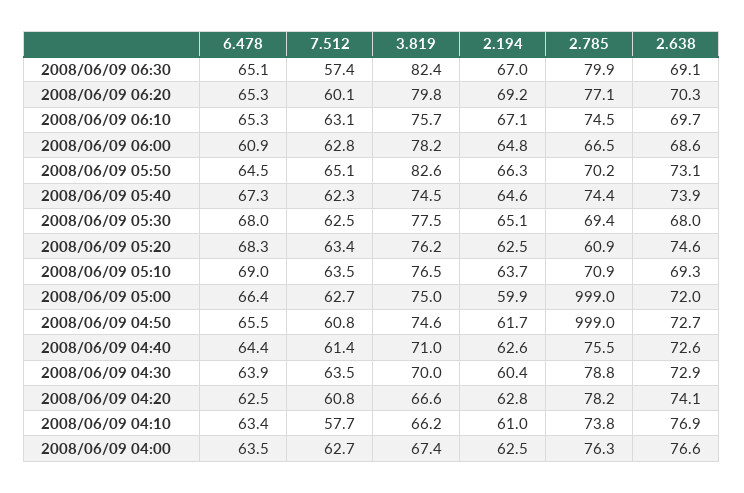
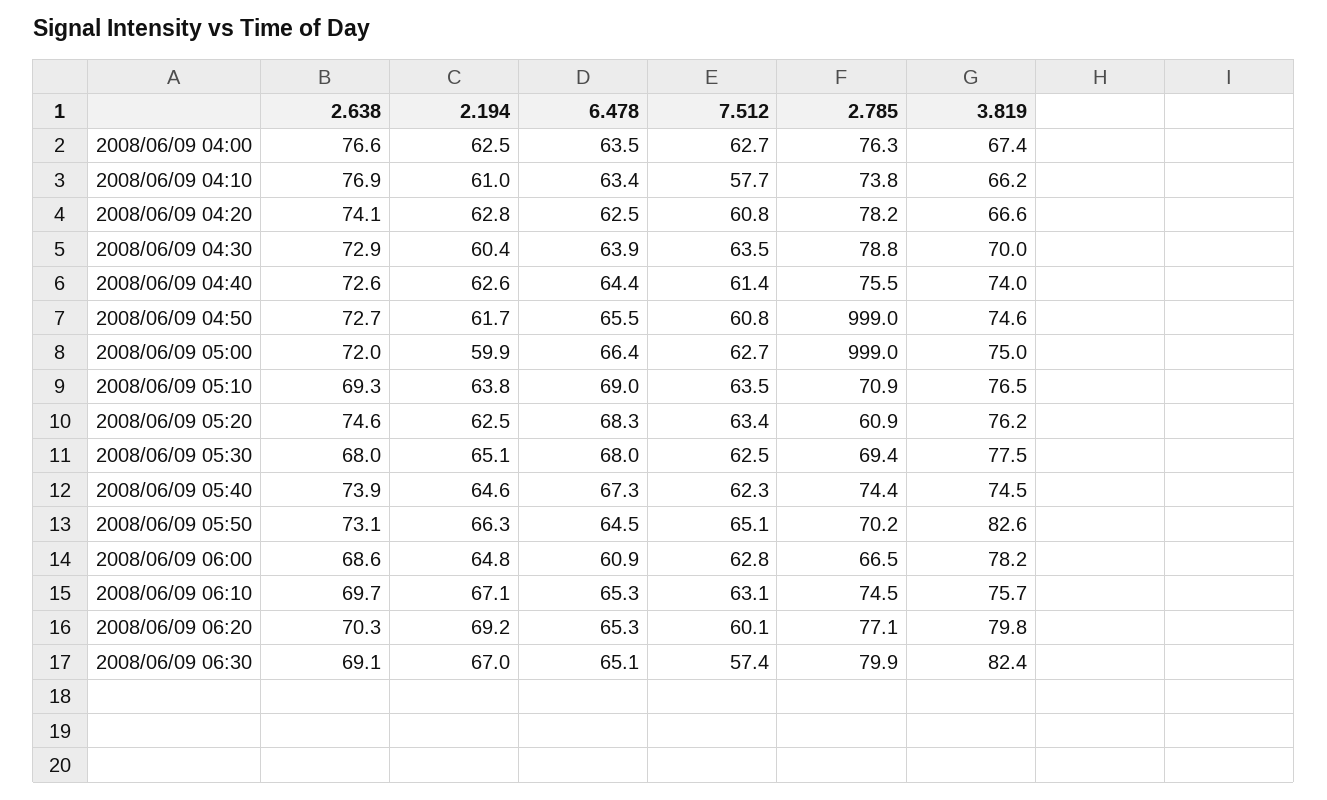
2.194, 2008/06/09 05:10: 63.7 -> 63.8
3.819, 2008/06/09 04:40: 71 -> 74

